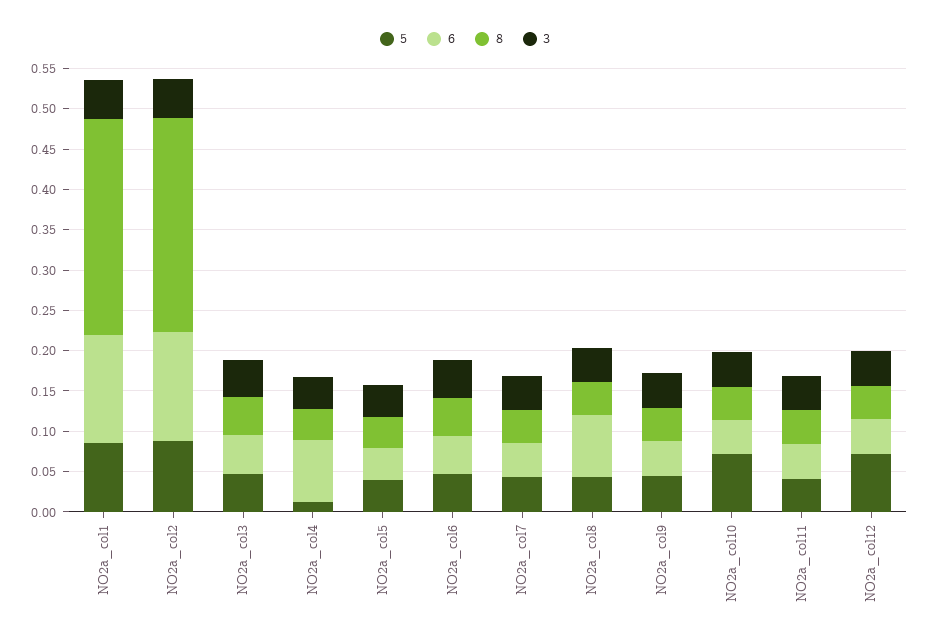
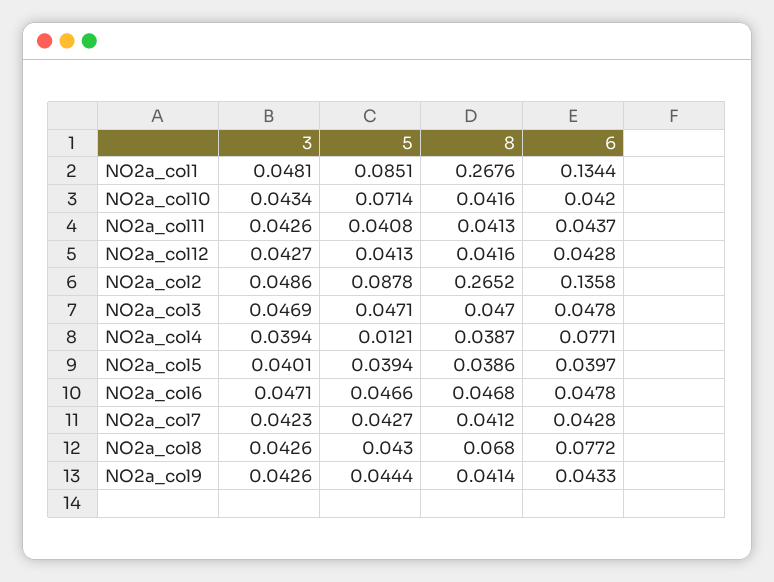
8, NO2a_col8: 0.04 -> 0.068
5, NO2a_col12: 0.07 -> 0.0413

